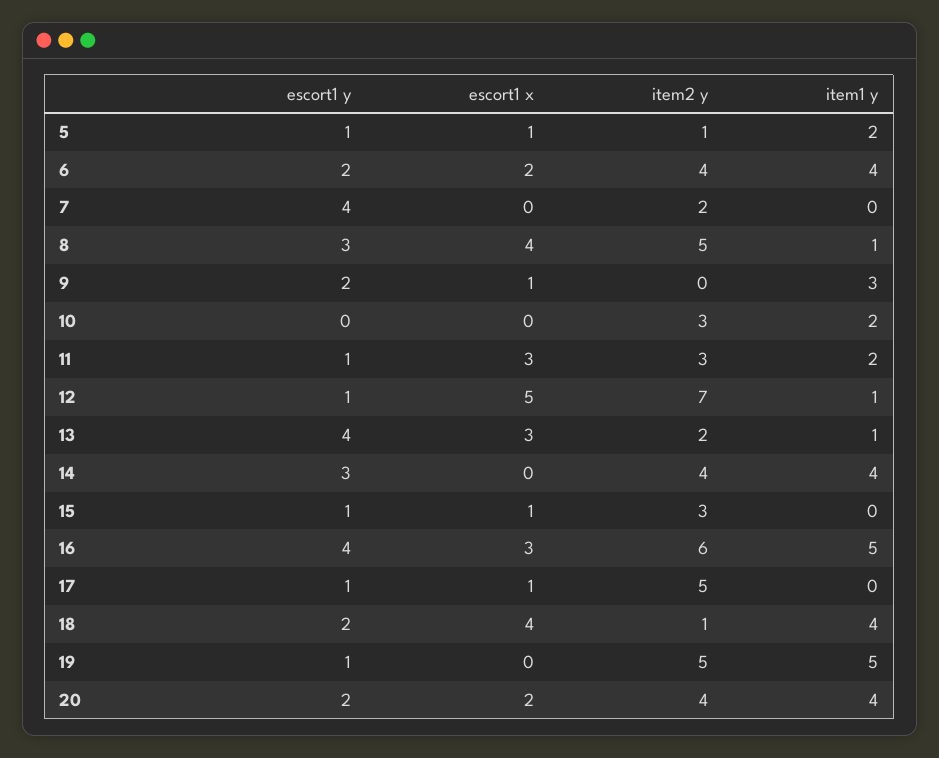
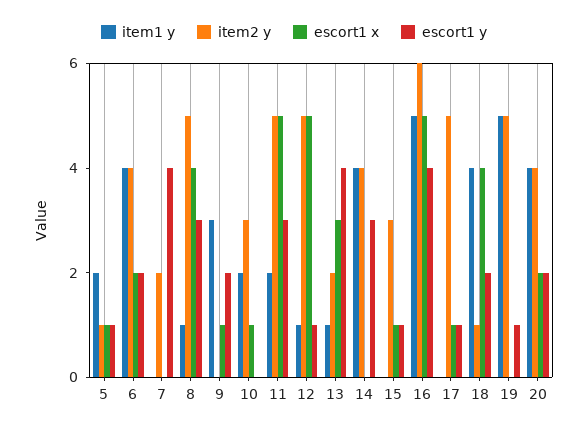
escort1 x, 10: 0 -> 1
escort1 y, 11: 1 -> 3
escort1 x, 11: 3 -> 5
item2 y, 11: 3 -> 5
item2 y, 12: 7 -> 5
escort1 x, 16: 3 -> 5

